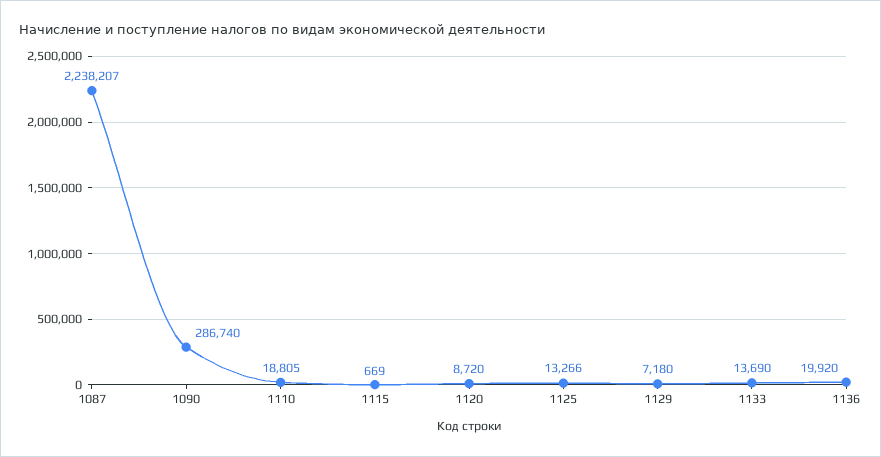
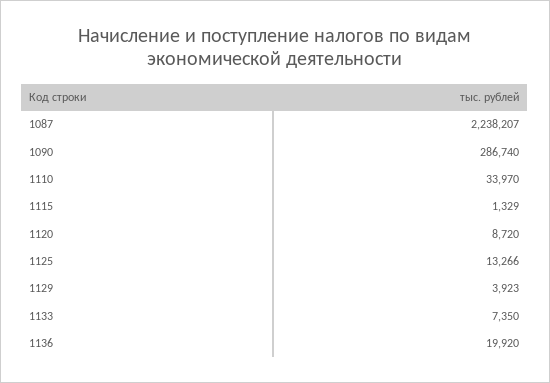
1110: 18805 -> 33970
1115: 669 -> 1329
1129: 7180 -> 3923
1133: 13690 -> 7350

